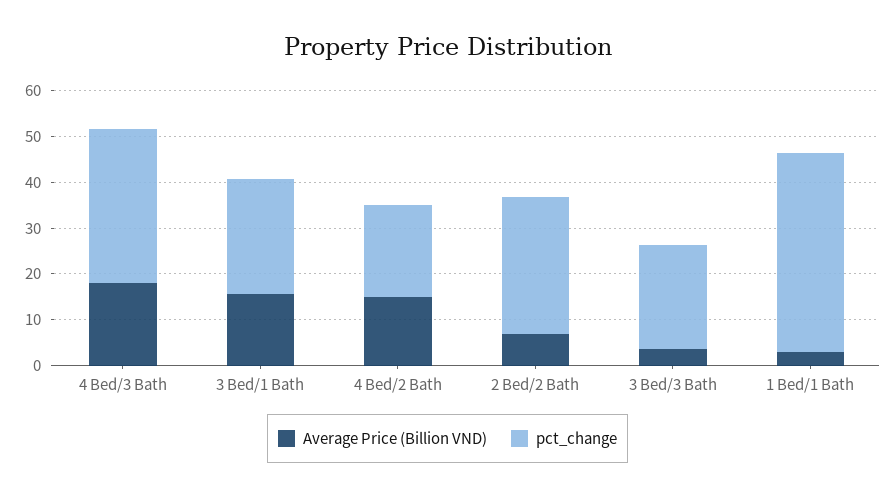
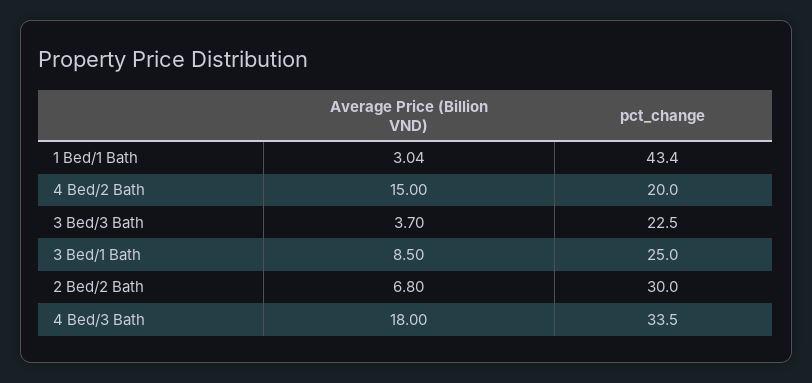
Average Price (Billion VND), 3 Bed/1 Bath: 16 -> 8.5

